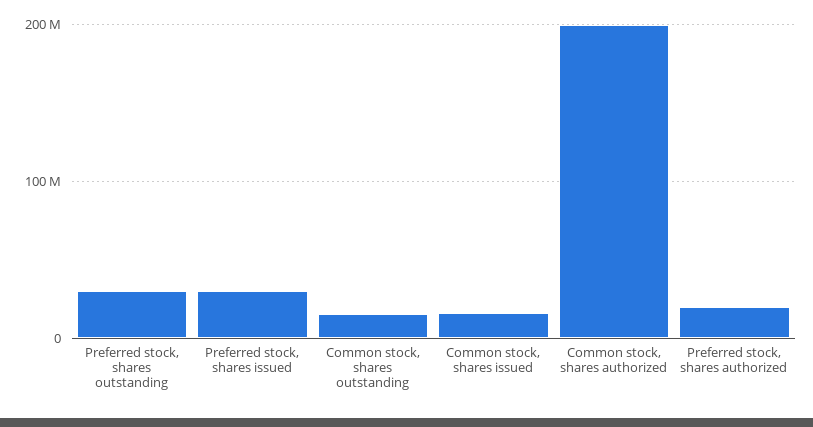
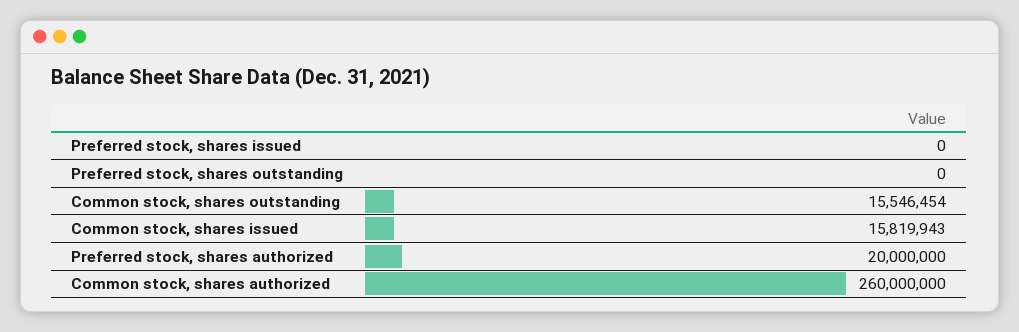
Preferred stock, shares outstanding: 30000000 -> 0
Preferred stock, shares issued: 30000000 -> 0
Common stock, shares authorized: 200000000 -> 260000000

